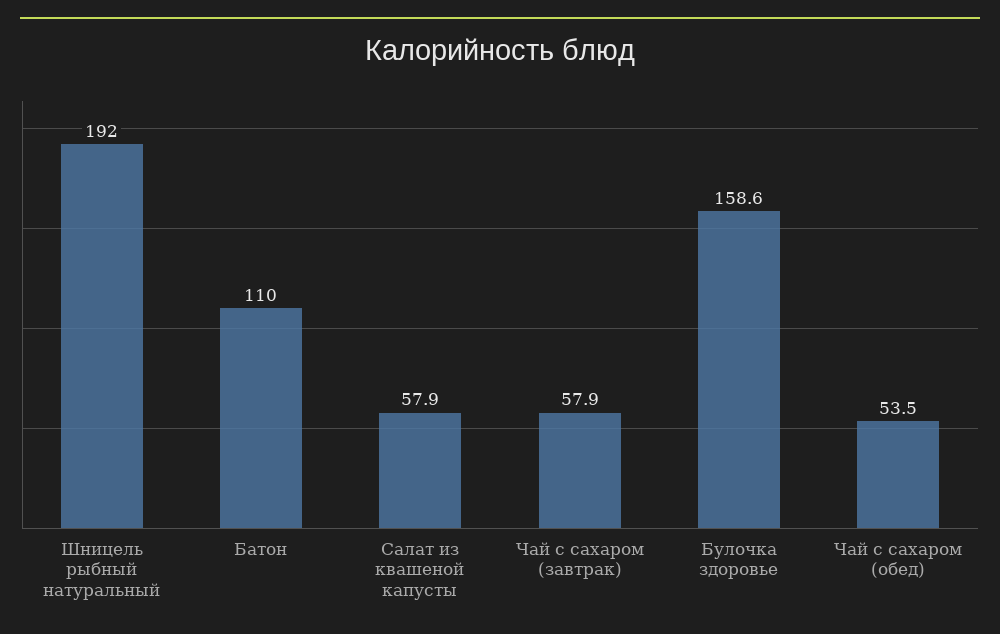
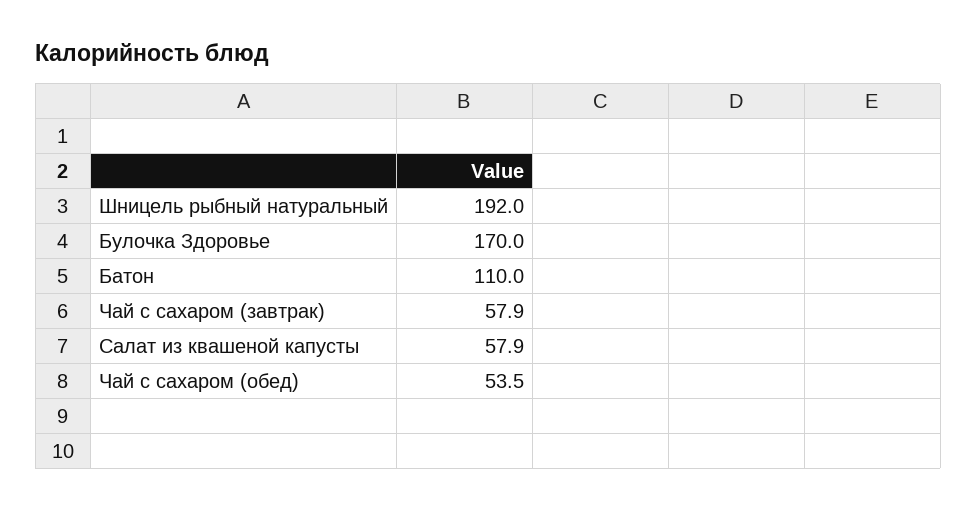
Булочка здоровье: 158.6 -> 170

